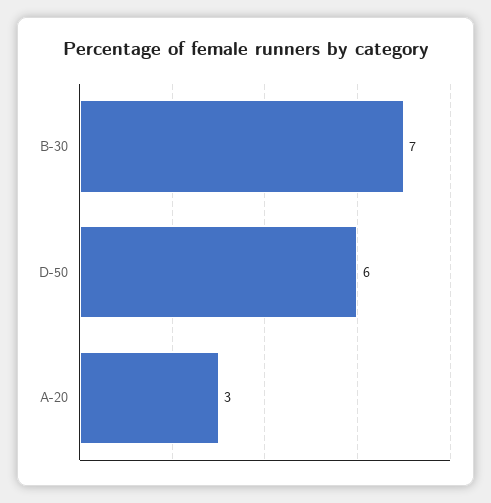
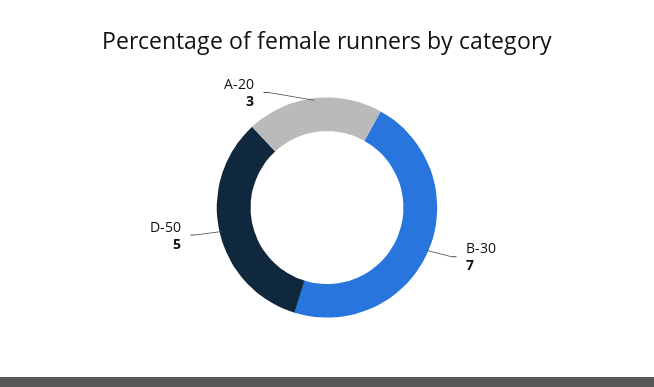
D-50: 6 -> 5

